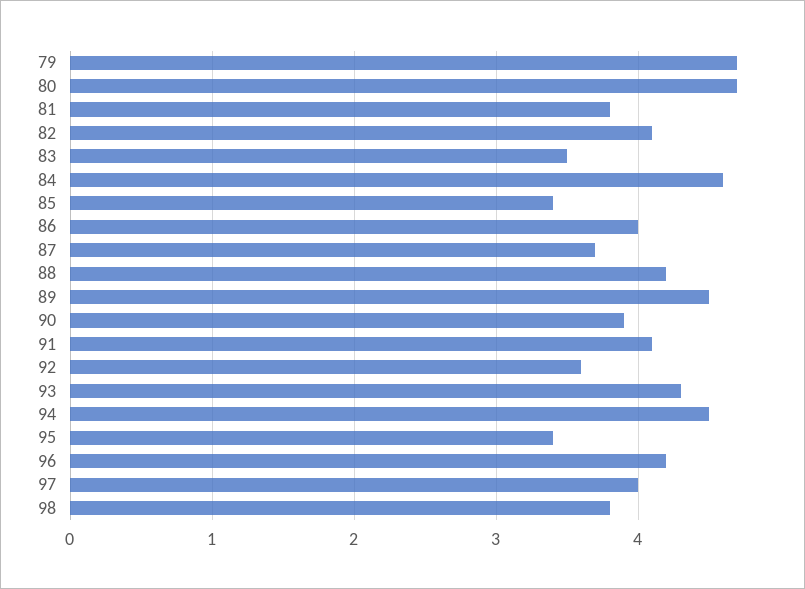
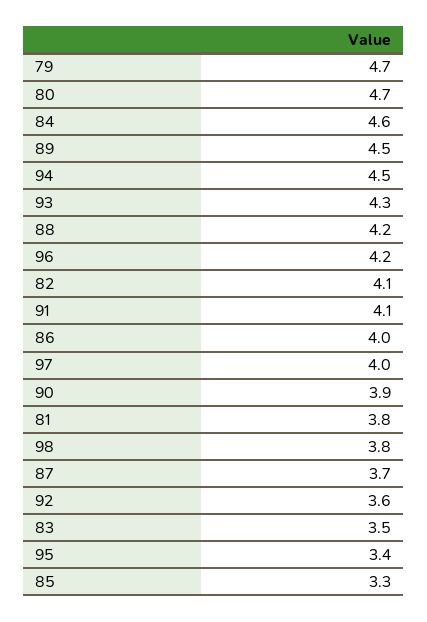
85: 3.4 -> 3.3

